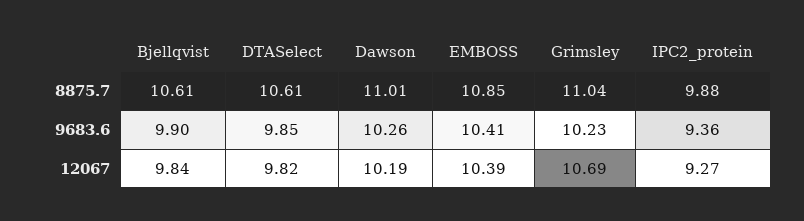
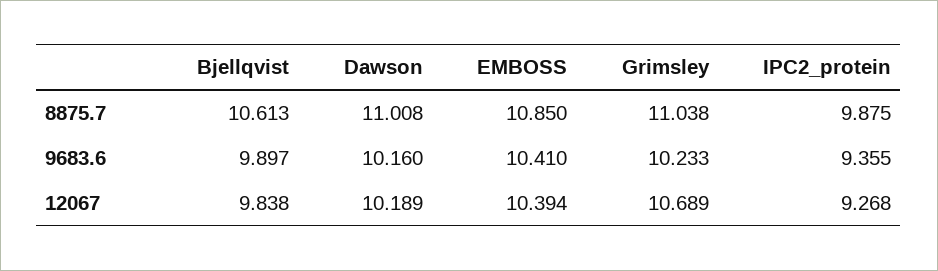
DTASelect, 8875.7: 10.61 -> none
DTASelect, 9683.6: 9.85 -> none
Dawson, 9683.6: 10.26 -> 10.16
DTASelect, 12067: 9.82 -> none

